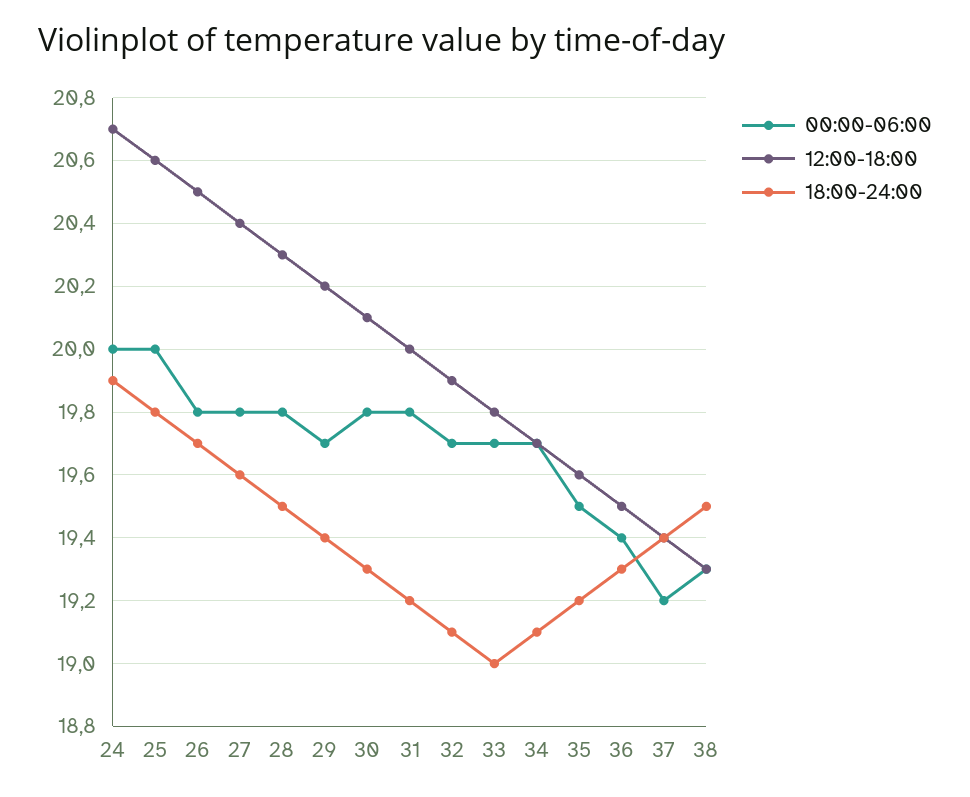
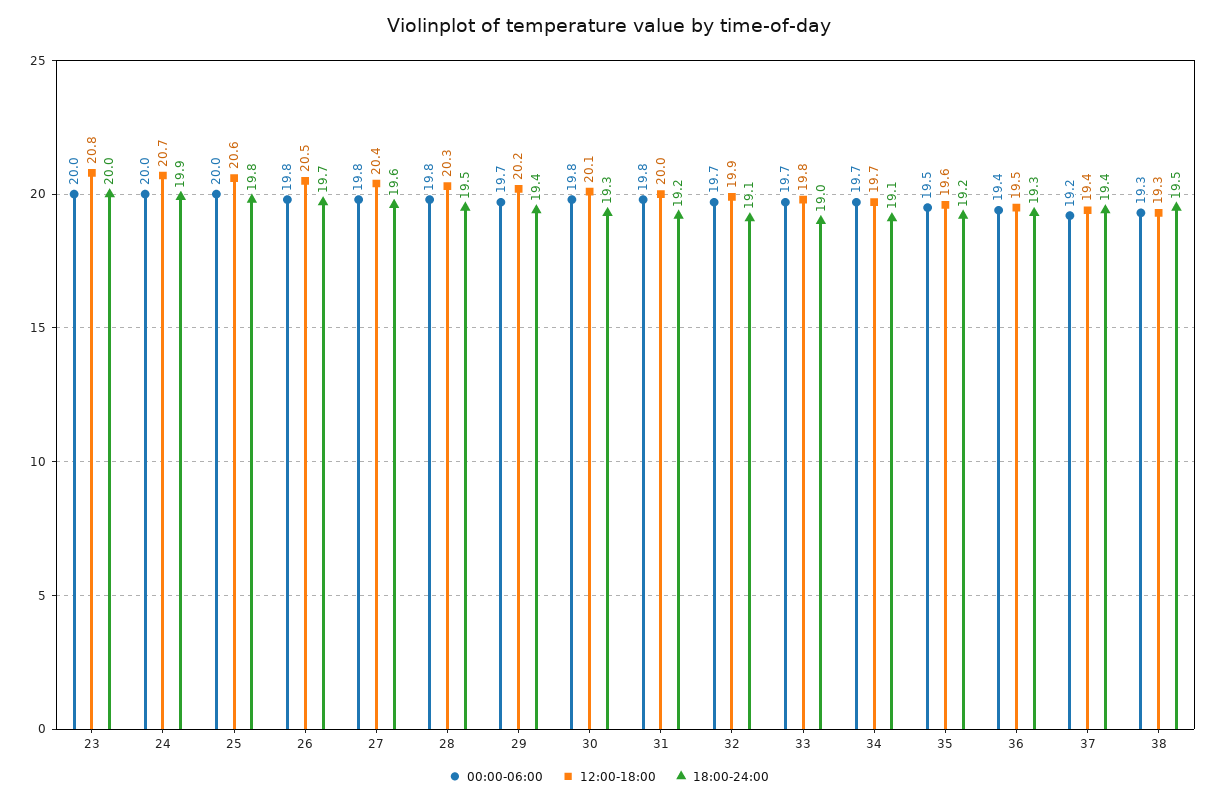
00:00-06:00, 23: none -> 20
12:00-18:00, 23: none -> 20.8
18:00-24:00, 23: none -> 20

